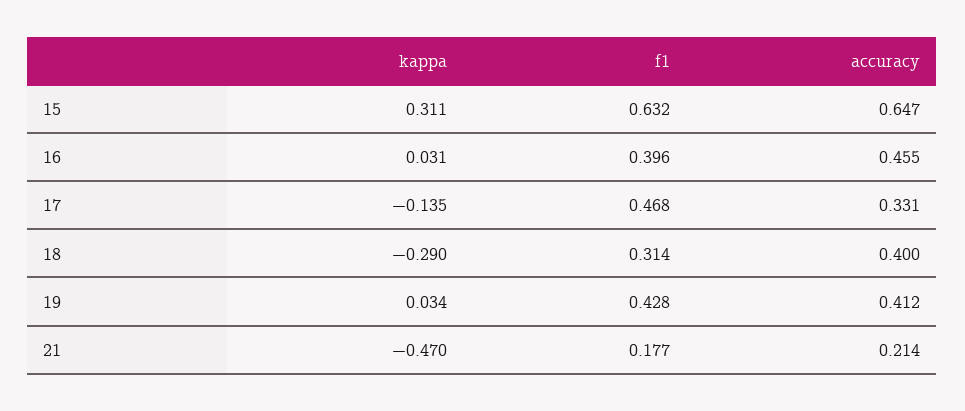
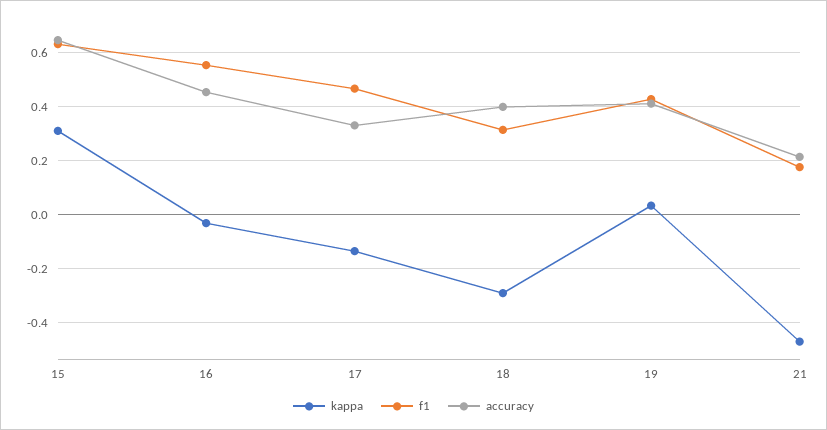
kappa, 16: 0.031 -> -0.025
f1, 16: 0.396 -> 0.55

